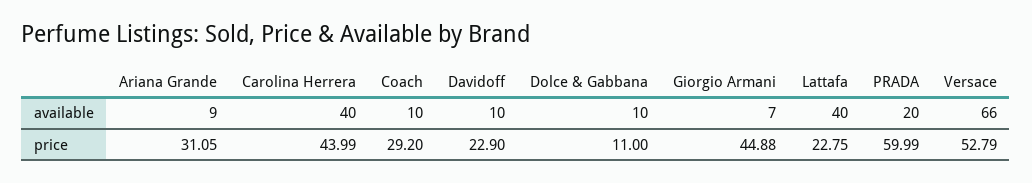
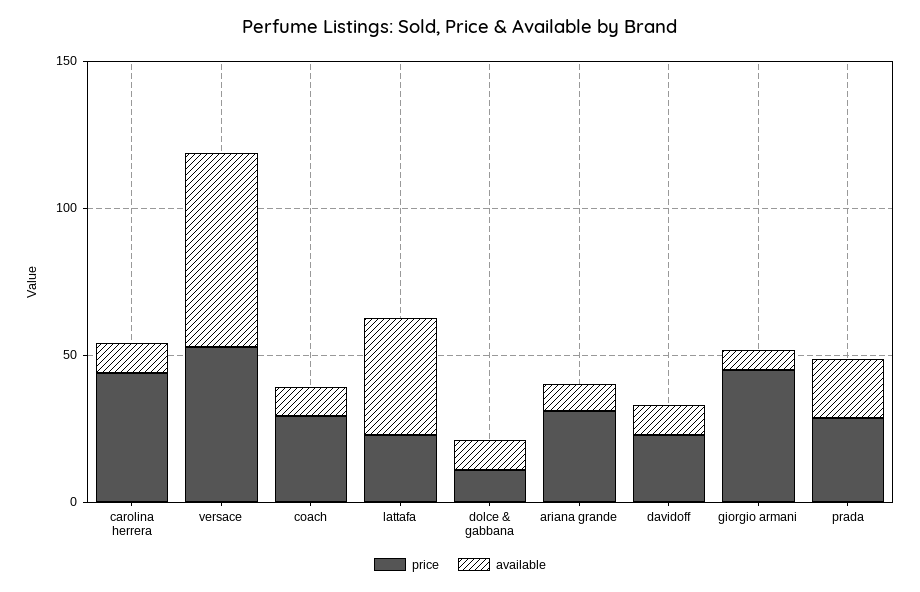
available, Carolina Herrera: 40 -> 10
price, PRADA: 59.99 -> 30

